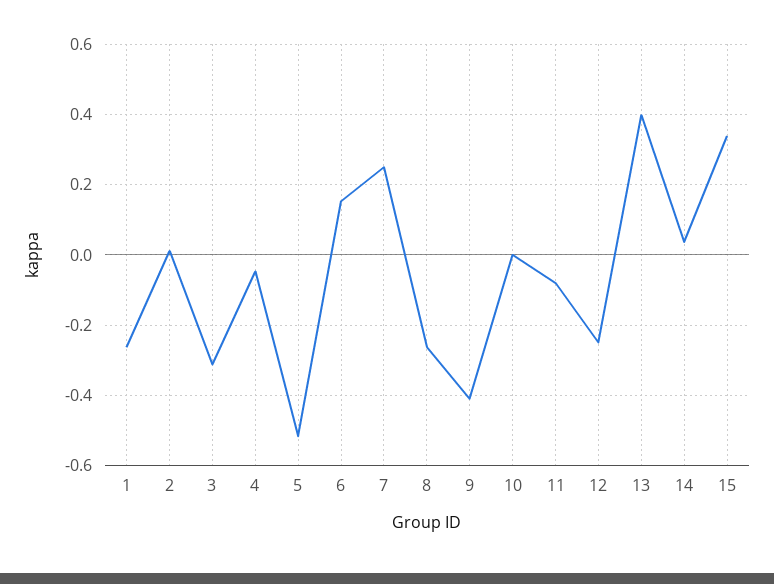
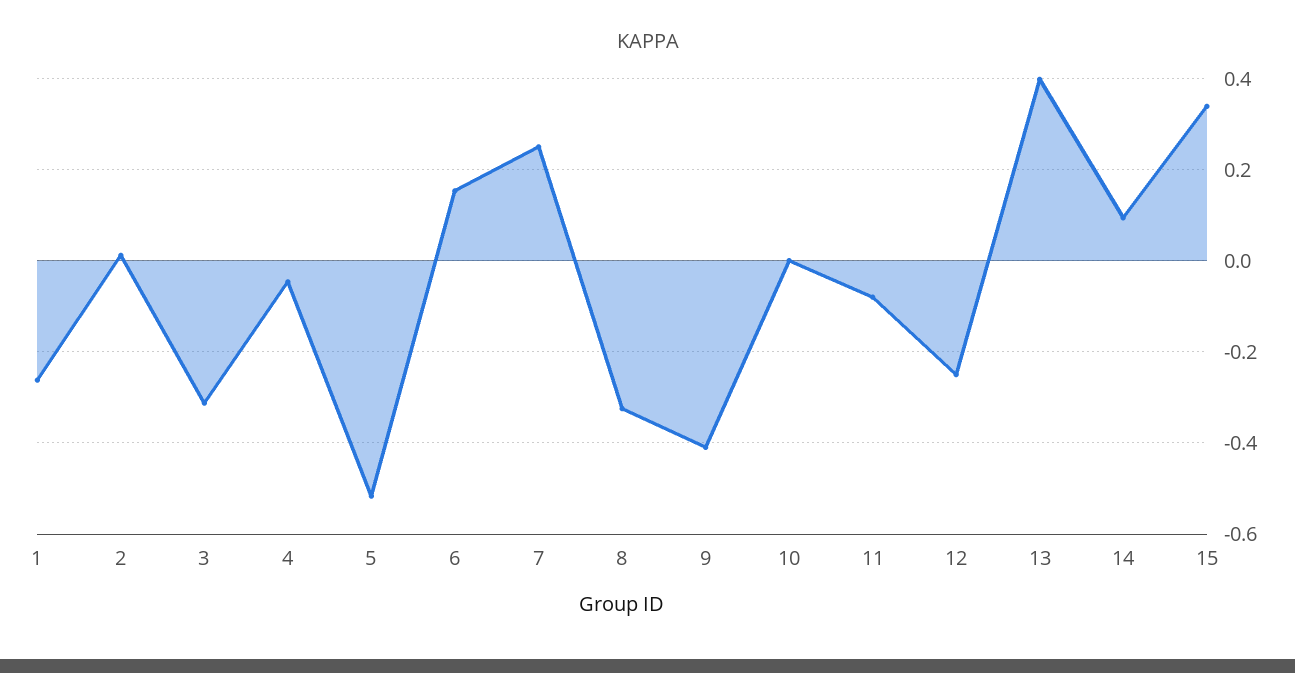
8: -0.26 -> -0.32
14: 0.04 -> 0.1

